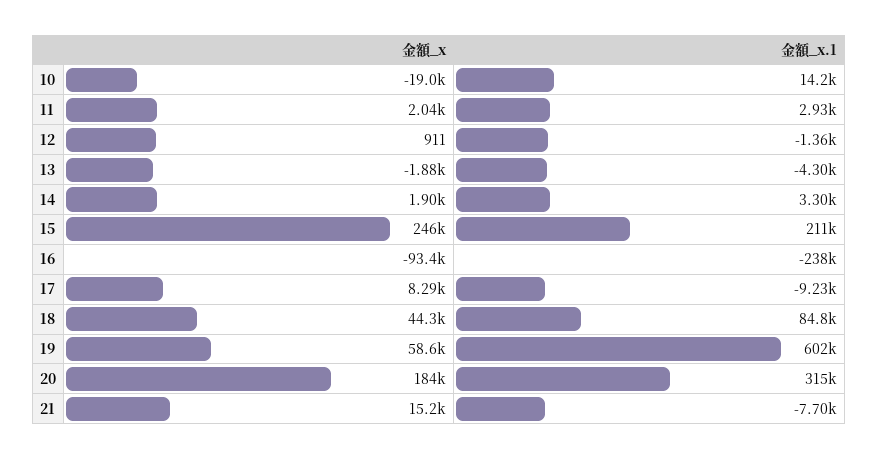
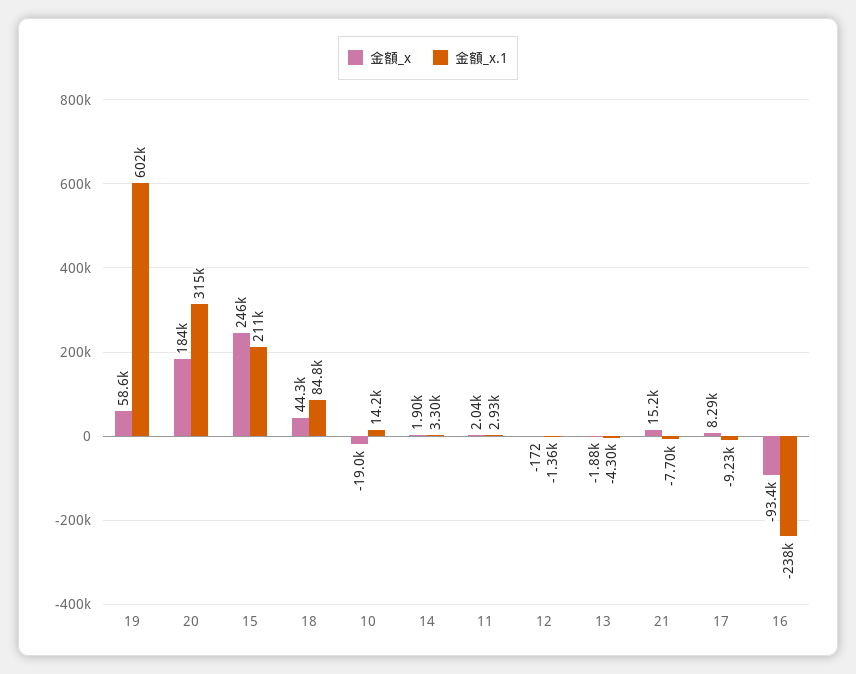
金額_x, 12: 911 -> -172

